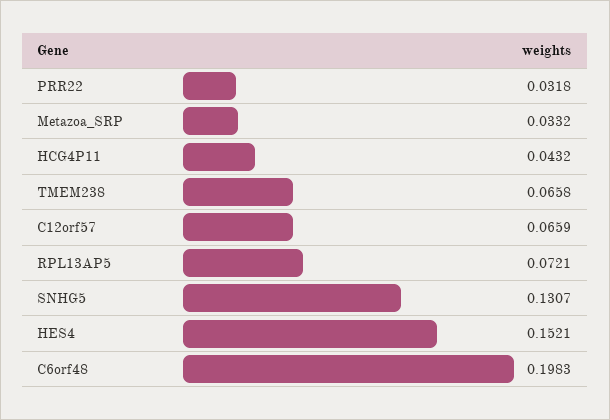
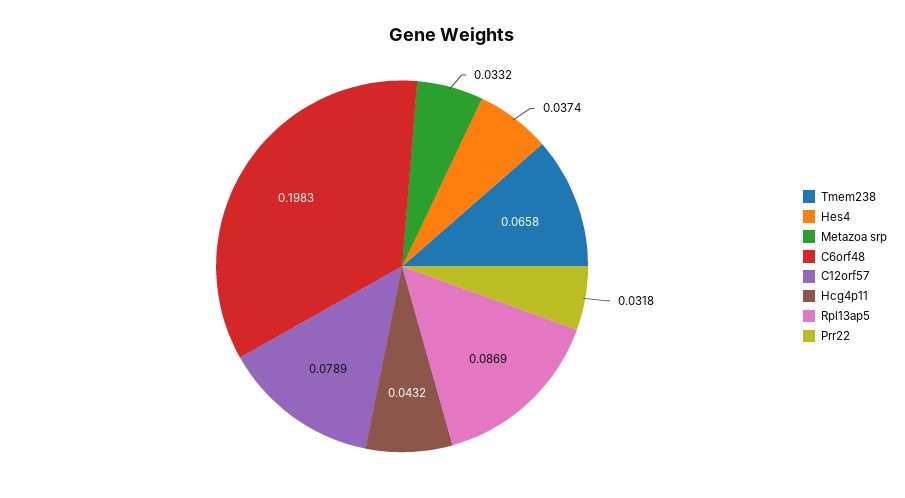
C12orf57: 0.0659 -> 0.0789
RPL13AP5: 0.0721 -> 0.0869
SNHG5: 0.1307 -> none
HES4: 0.1521 -> 0.0374

